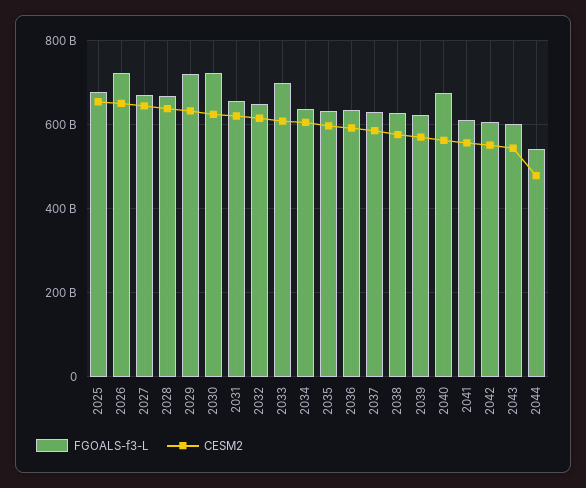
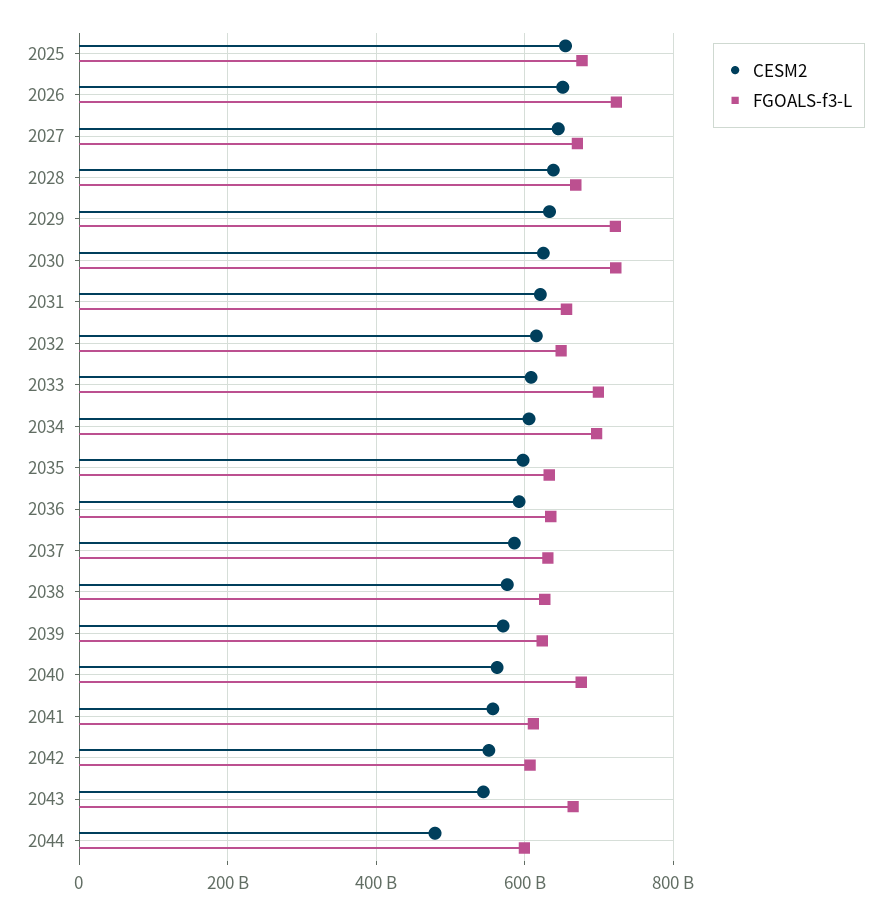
FGOALS-f3-L, 2034: 640000000000 -> 700000000000
FGOALS-f3-L, 2043: 600000000000 -> 660000000000
FGOALS-f3-L, 2044: 540000000000 -> 600000000000

